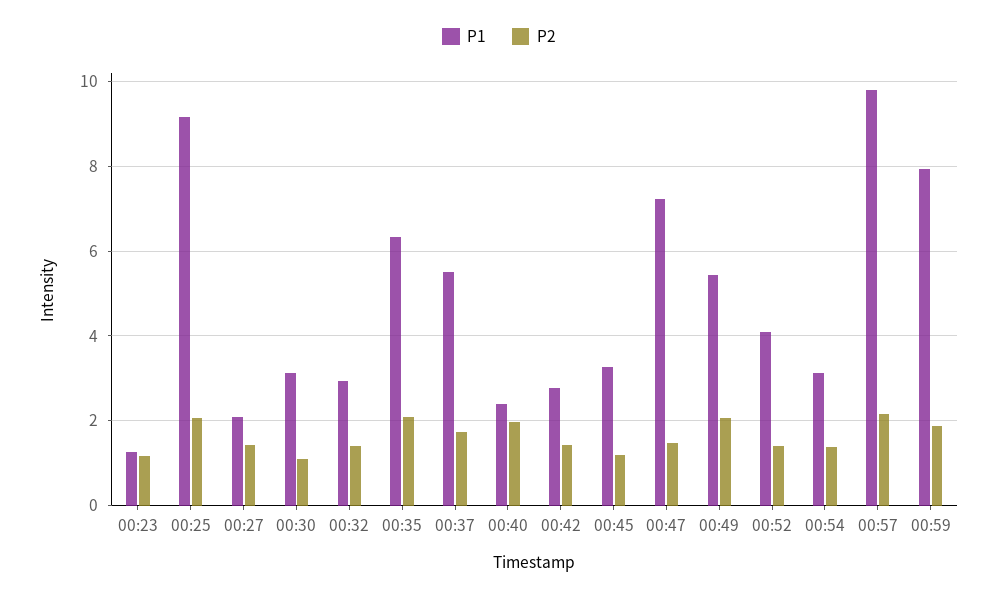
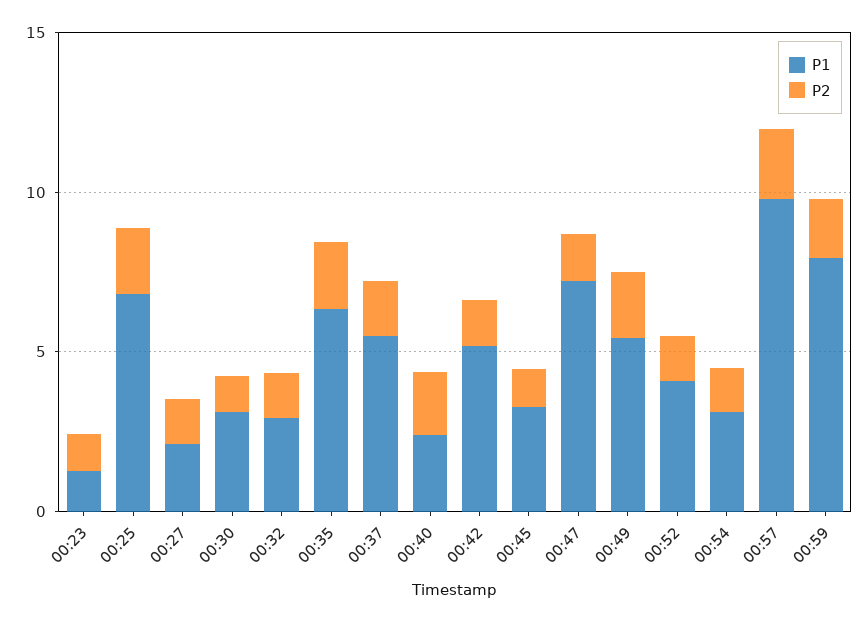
P1, 00:25: 9.2 -> 7
P1, 00:42: 2.8 -> 5

